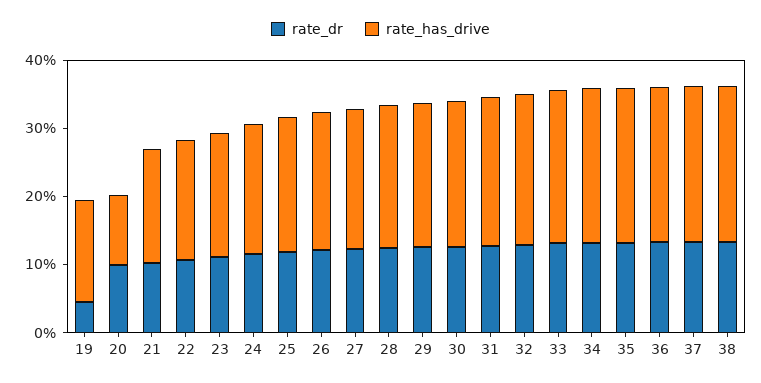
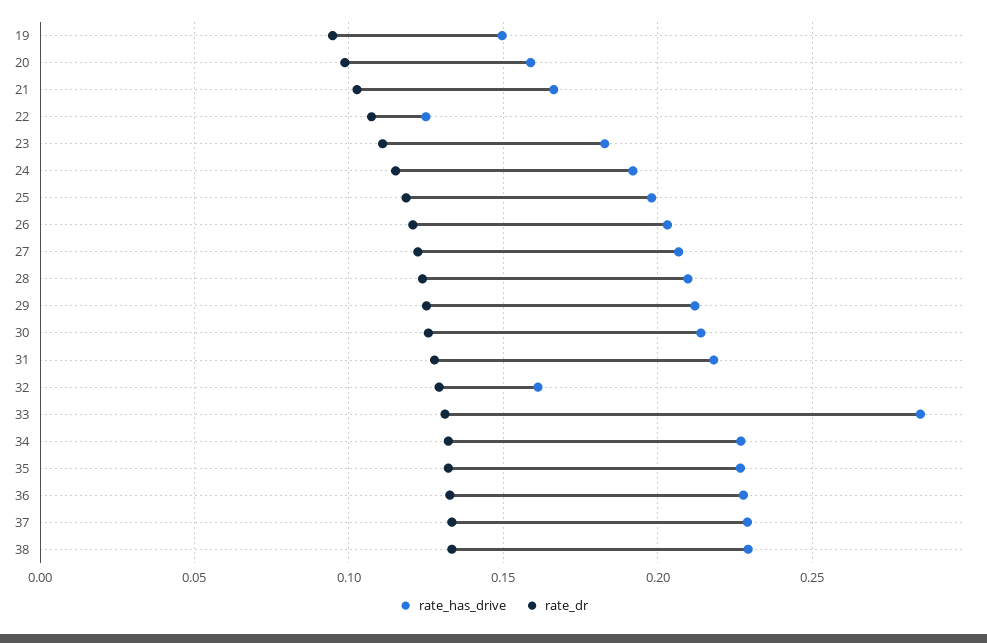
rate_dr, 19: 0.04 -> 0.095
rate_has_drive, 20: 0.1 -> 0.16
rate_has_drive, 22: 0.18 -> 0.125
rate_has_drive, 32: 0.22 -> 0.16
rate_has_drive, 33: 0.22 -> 0.285

